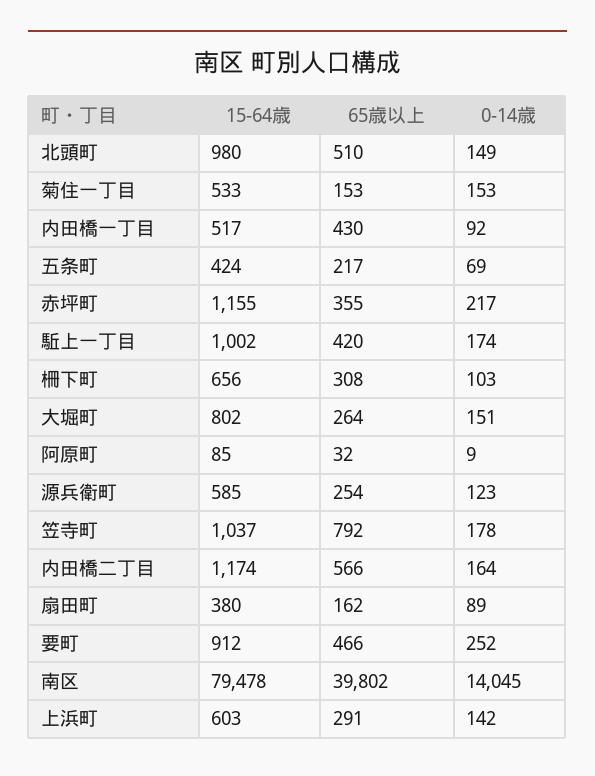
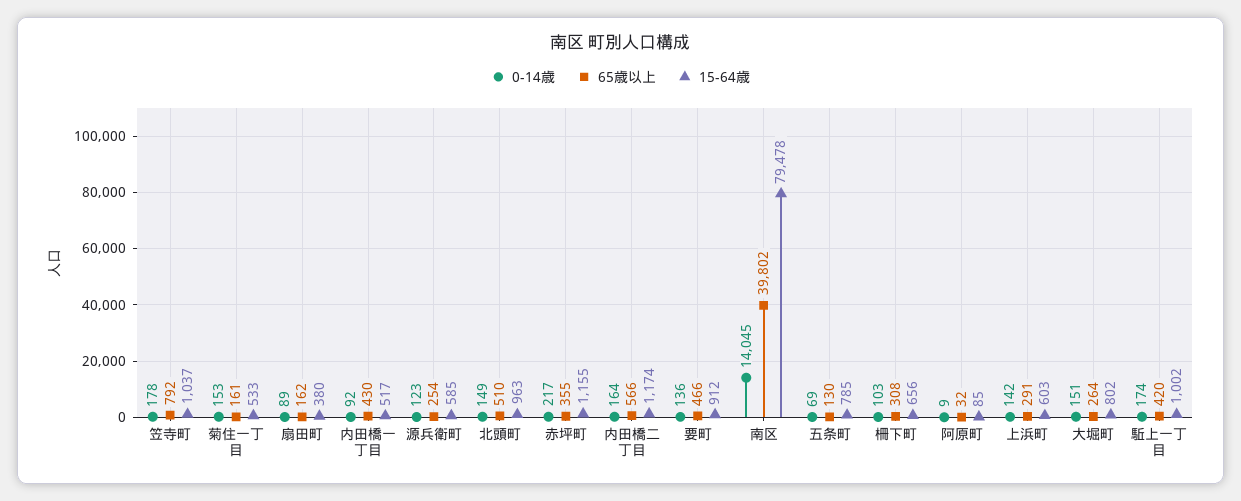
15-64歳, 北頭町: 980 -> 963
65歳以上, 菊住一丁目: 153 -> 161
15-64歳, 五条町: 424 -> 785
65歳以上, 五条町: 217 -> 130
0-14歳, 要町: 252 -> 136

